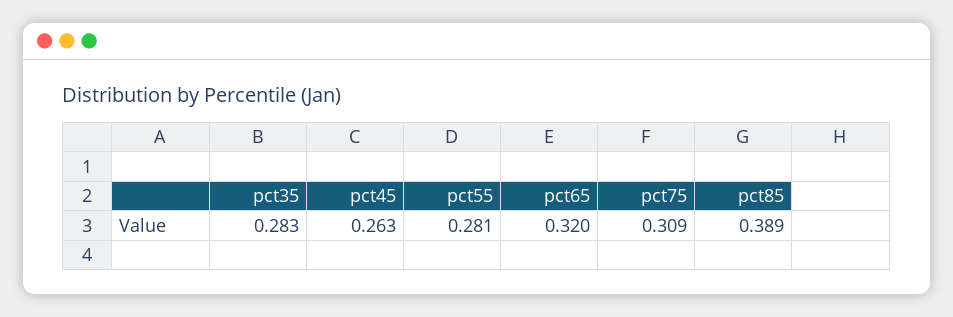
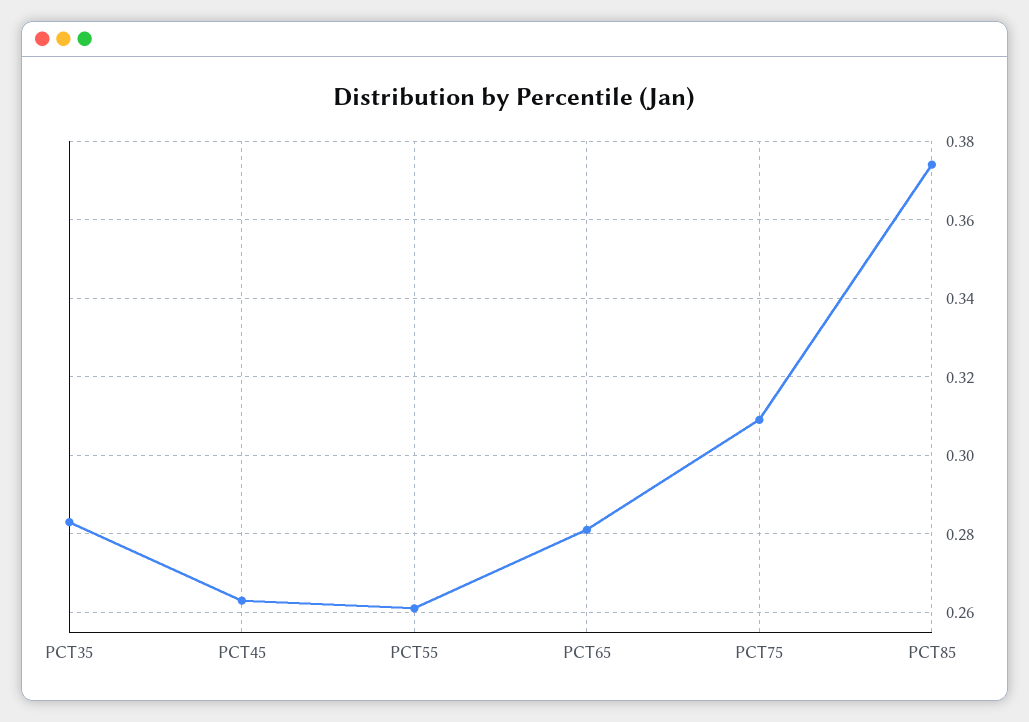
pct55: 0.281 -> 0.26
pct65: 0.32 -> 0.28
pct85: 0.389 -> 0.375

